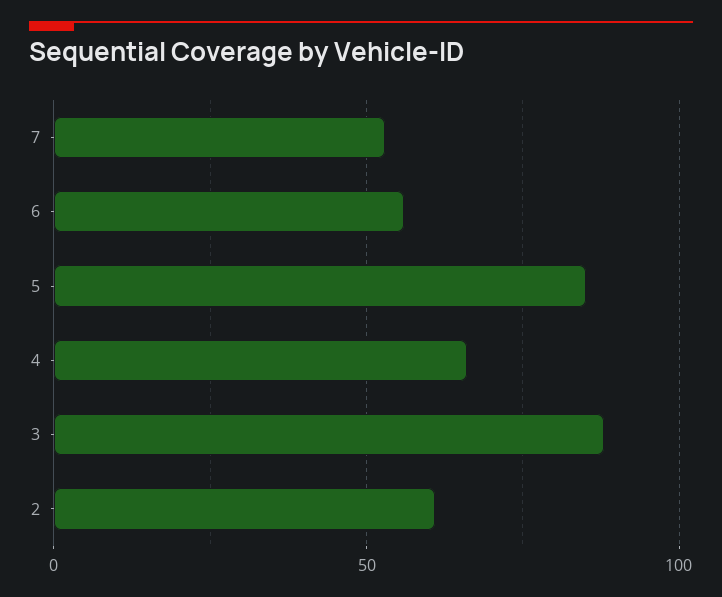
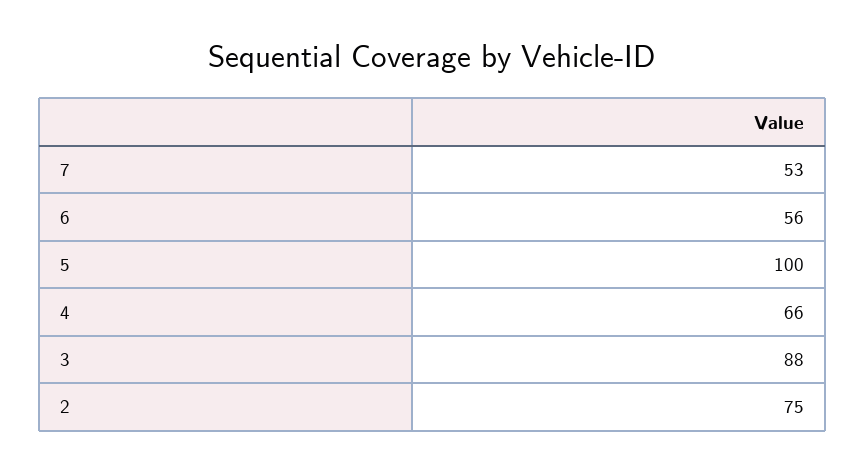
5: 85 -> 100
2: 60 -> 75

